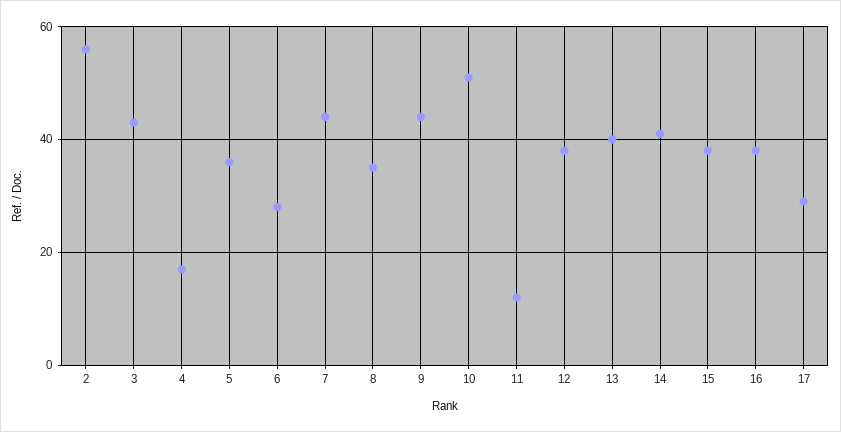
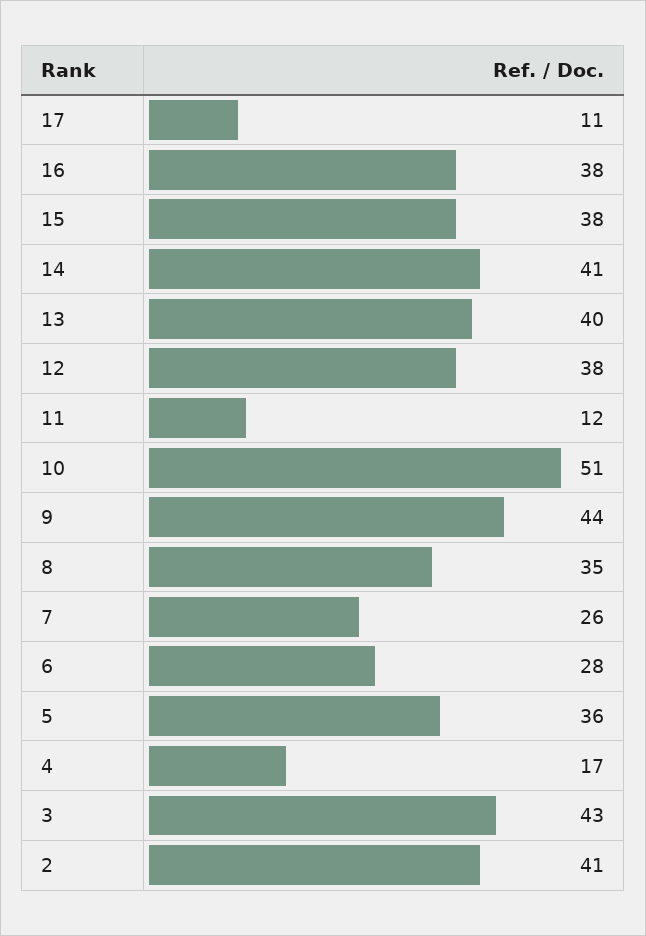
2: 55 -> 41
7: 45 -> 26
17: 30 -> 11

